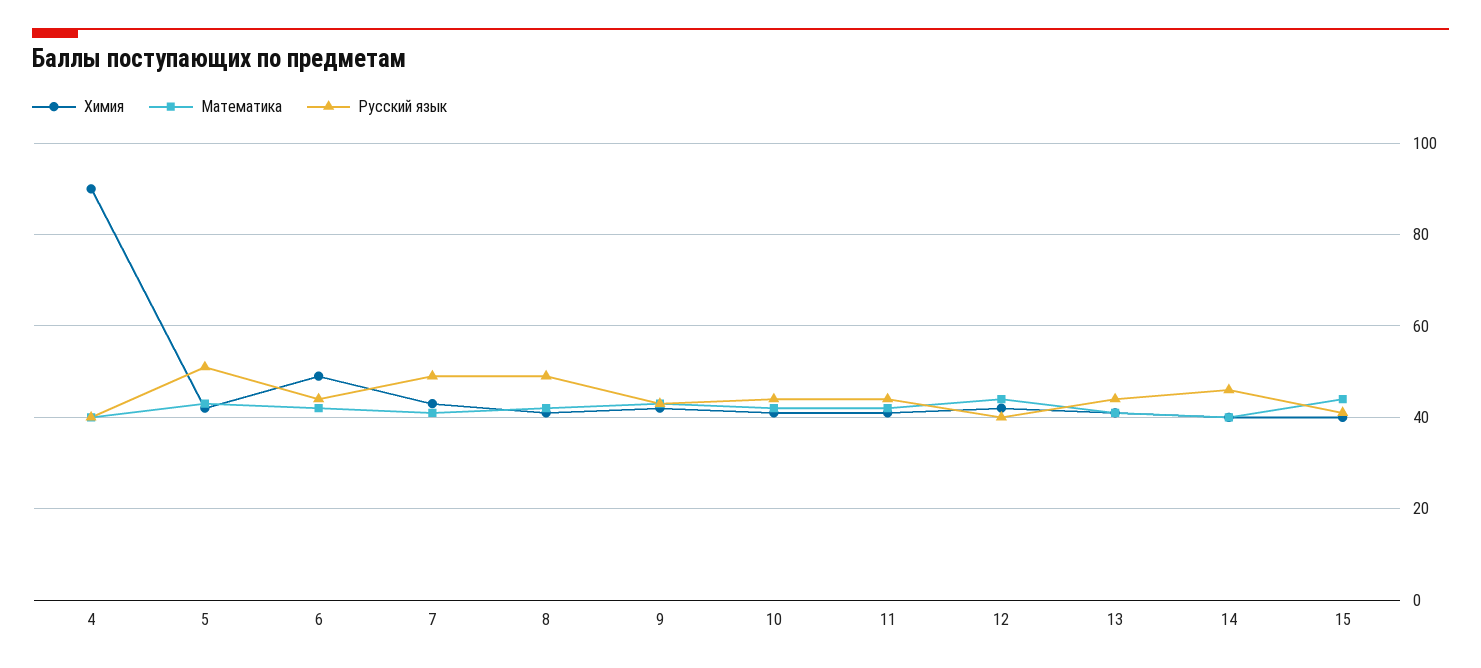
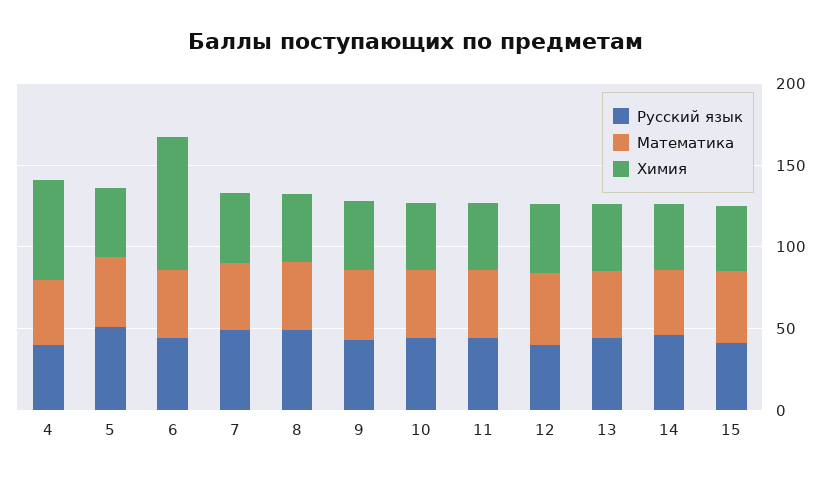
Химия, 4: 90 -> 60
Химия, 6: 50 -> 80

